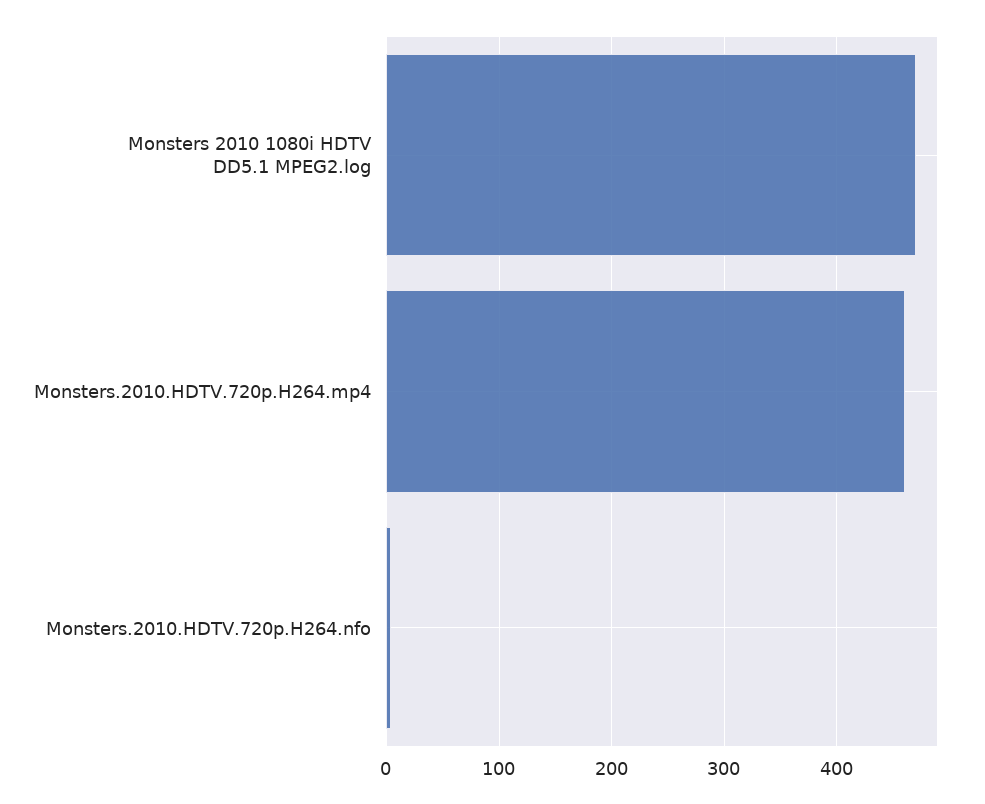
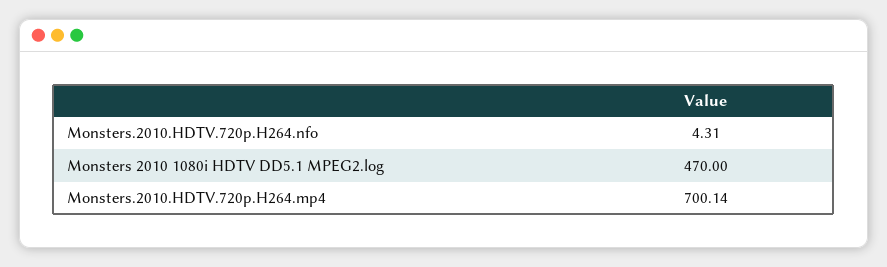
Monsters.2010.HDTV.720p.H264.mp4: 460 -> 700.14

